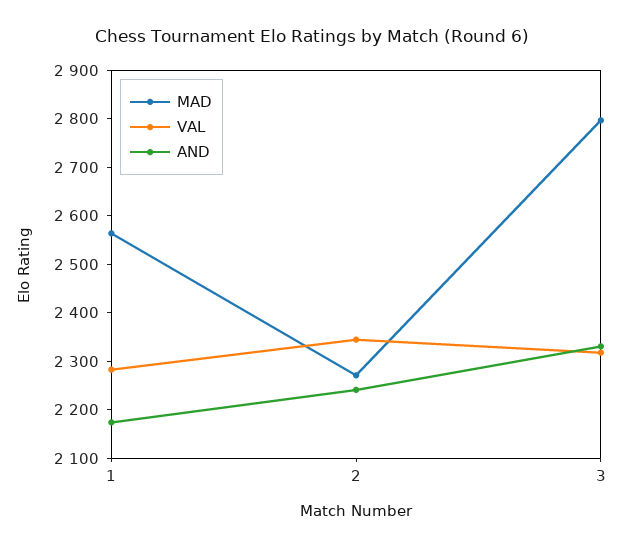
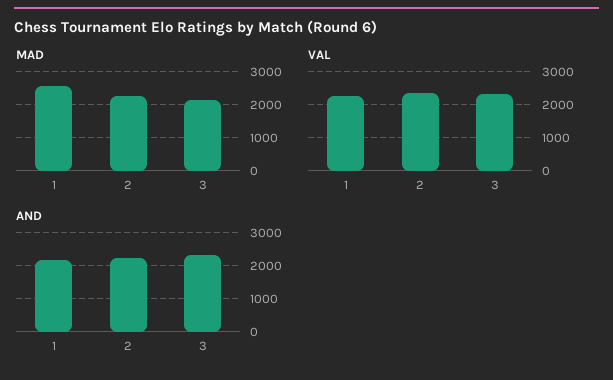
MAD, 3: 2800 -> 2200

